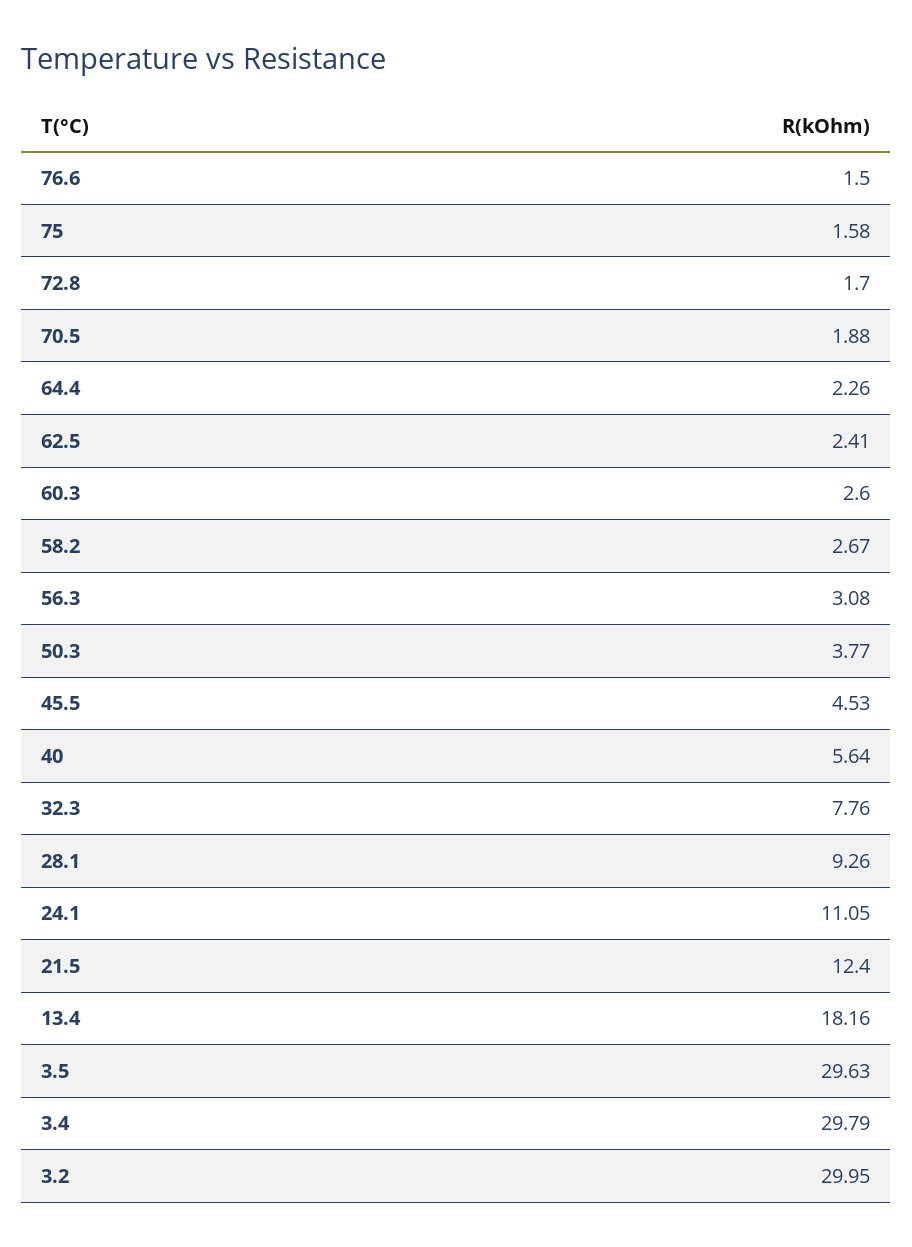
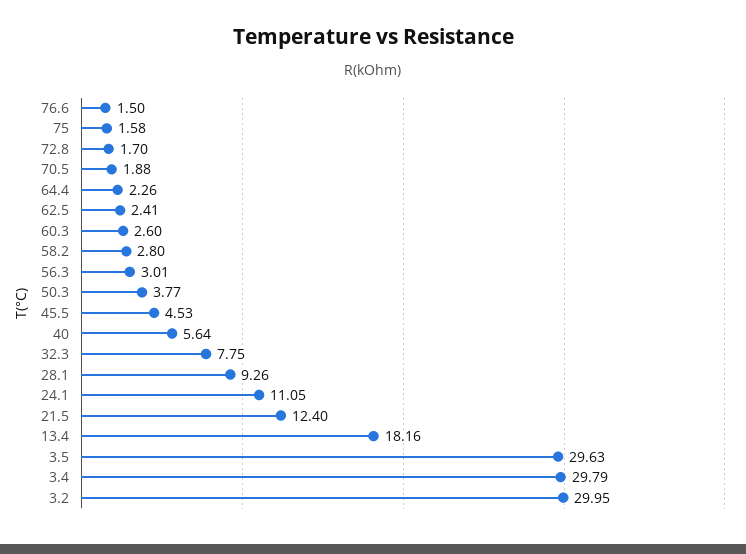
58.2: 2.67 -> 2.8
56.3: 3.08 -> 3.01
32.3: 7.76 -> 7.75

